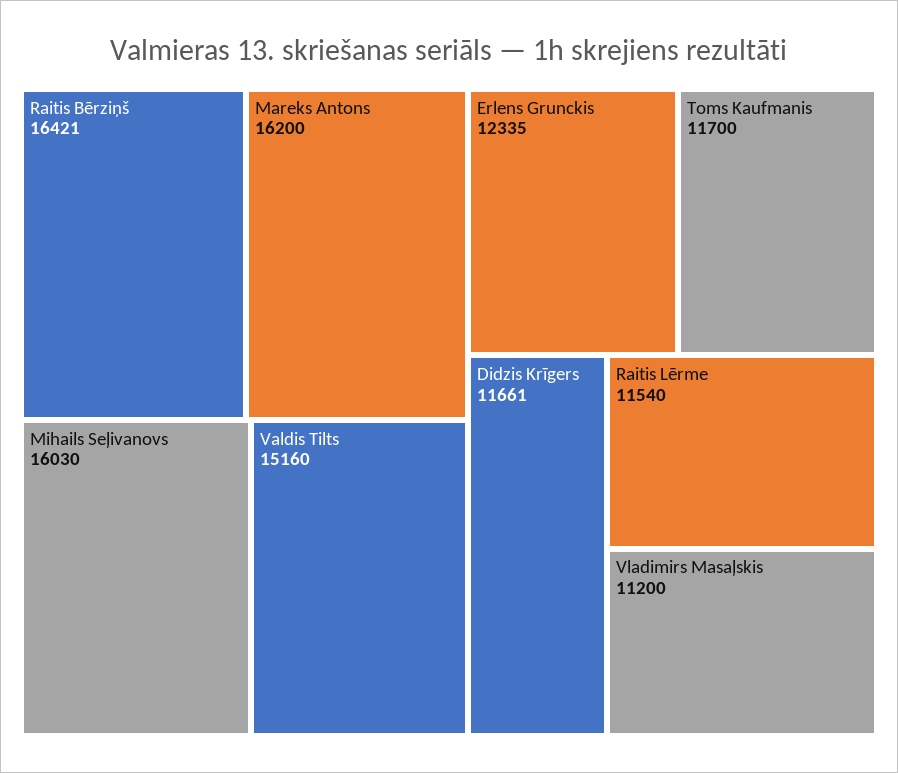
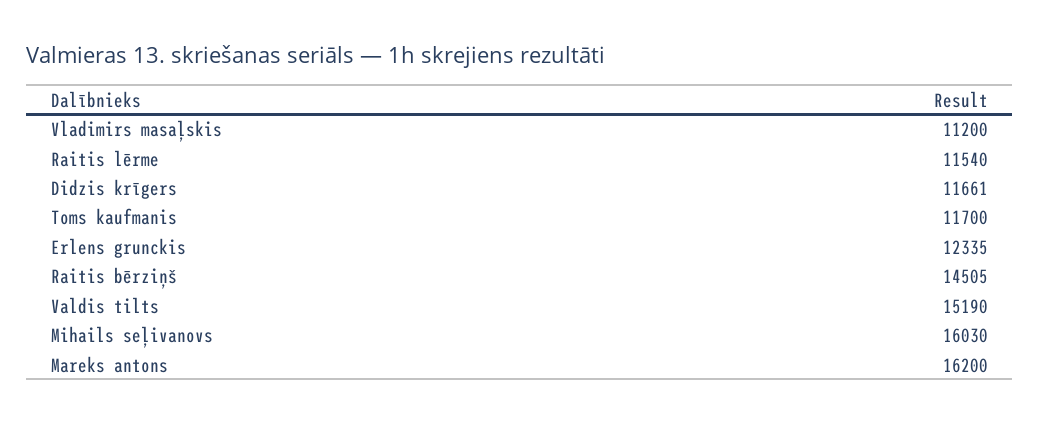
Raitis Bērziņš: 16421 -> 14505
Valdis Tilts: 15160 -> 15190

